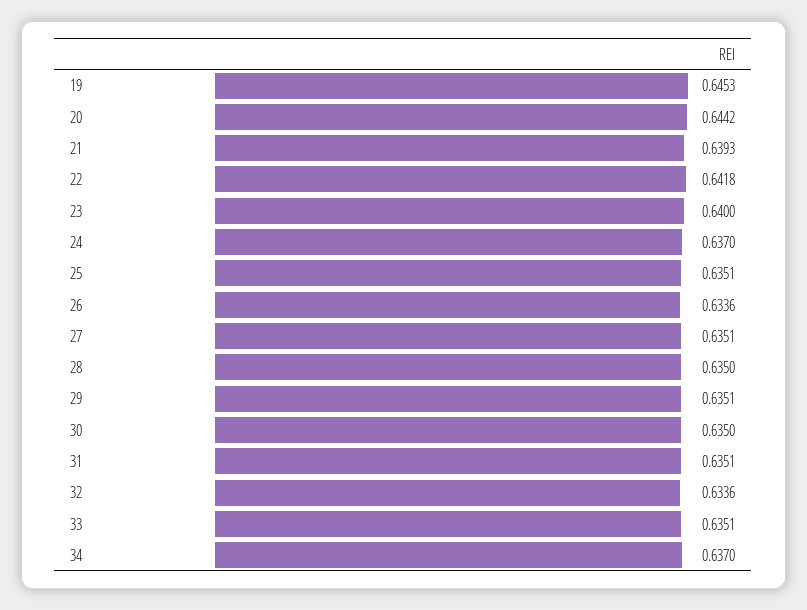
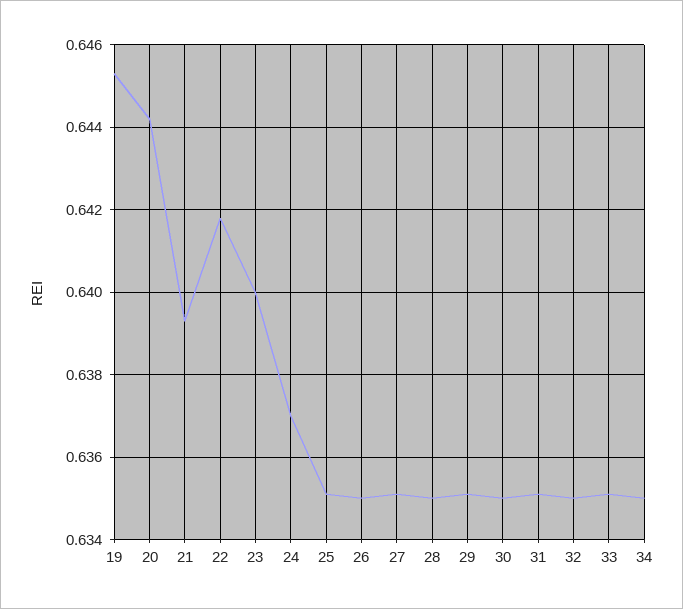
26: 0.6336 -> 0.635
32: 0.6336 -> 0.635
34: 0.637 -> 0.635

